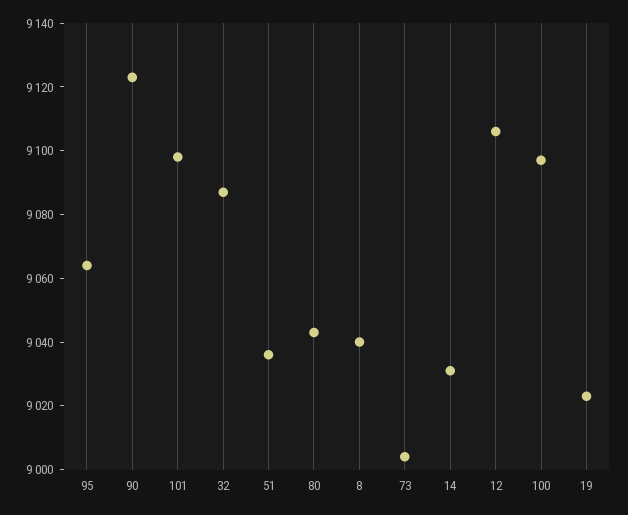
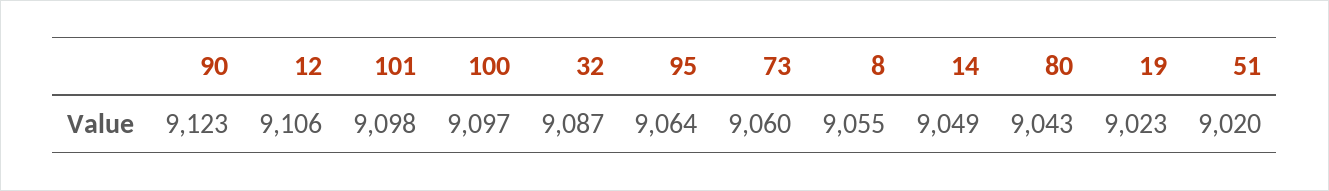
51: 9035 -> 9020
8: 9040 -> 9055
73: 9005 -> 9060
14: 9030 -> 9049

